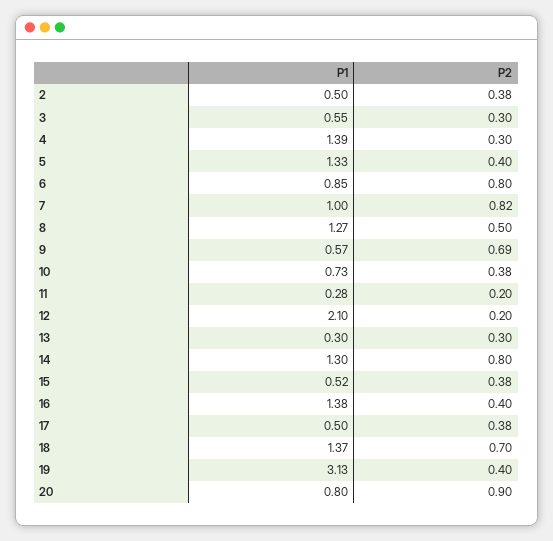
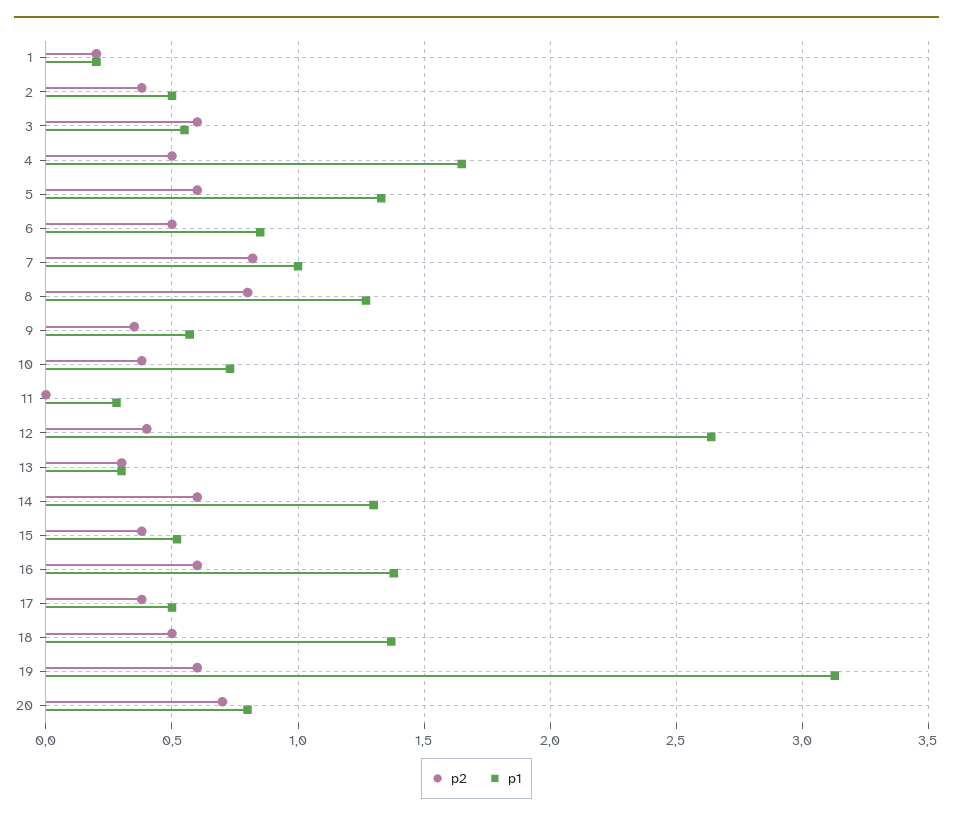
P2, 3: 0.3 -> 0.6
P1, 4: 1.39 -> 1.65
P2, 4: 0.3 -> 0.5
P2, 5: 0.4 -> 0.6
P2, 6: 0.8 -> 0.5
P2, 8: 0.5 -> 0.8
P2, 9: 0.69 -> 0.35
P2, 11: 0.2 -> 0
P1, 12: 2.1 -> 2.65
P2, 12: 0.2 -> 0.4
P2, 14: 0.8 -> 0.6
P2, 16: 0.4 -> 0.6
P2, 18: 0.7 -> 0.5
P2, 19: 0.4 -> 0.6
P2, 20: 0.9 -> 0.7
P2, 1: none -> 0.2
P1, 1: none -> 0.2

